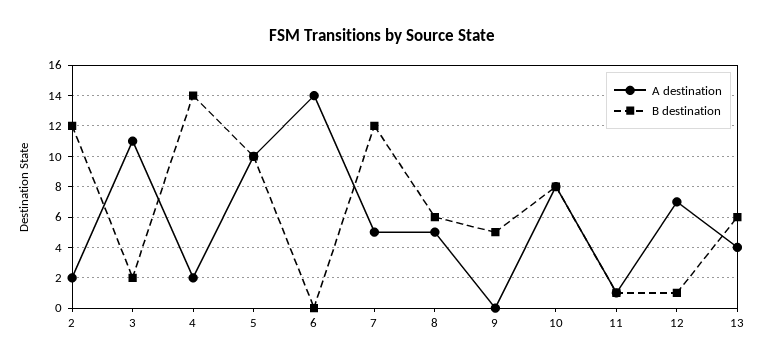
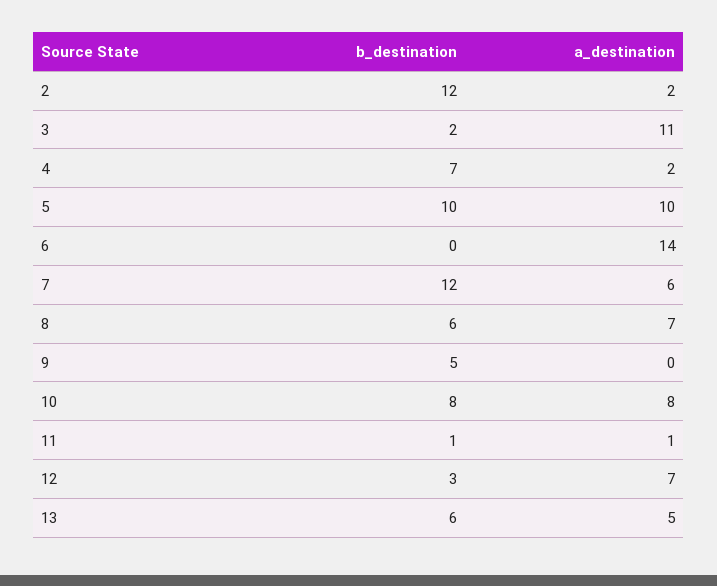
B destination, 4: 14 -> 7
A destination, 7: 5 -> 6
A destination, 8: 5 -> 7
B destination, 12: 1 -> 3
A destination, 13: 4 -> 5

